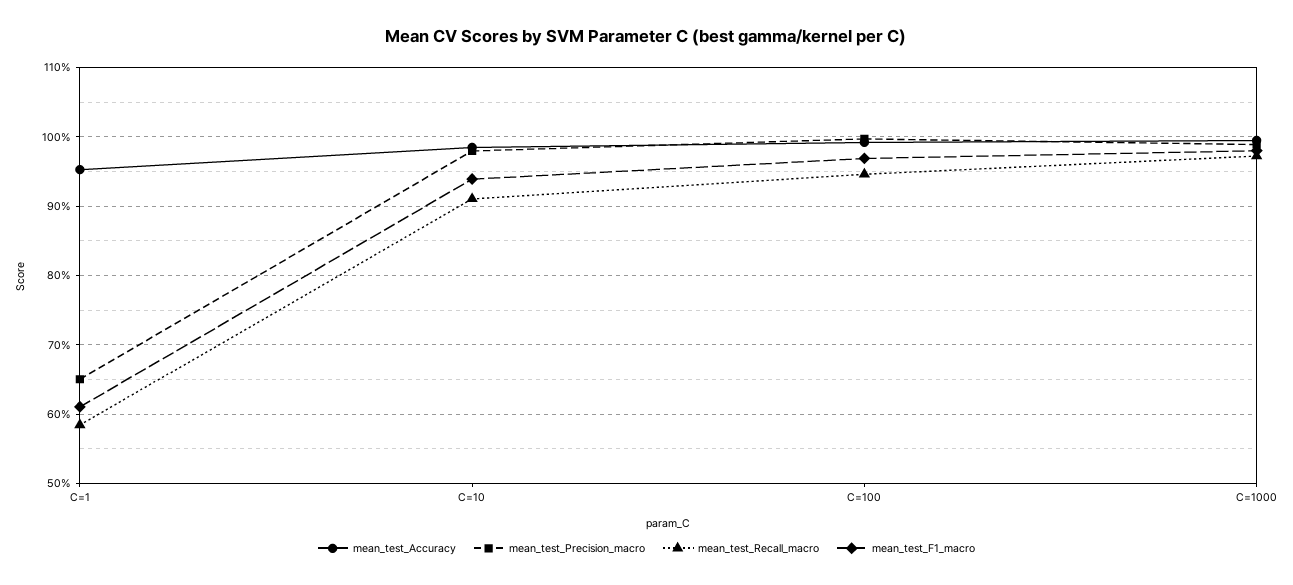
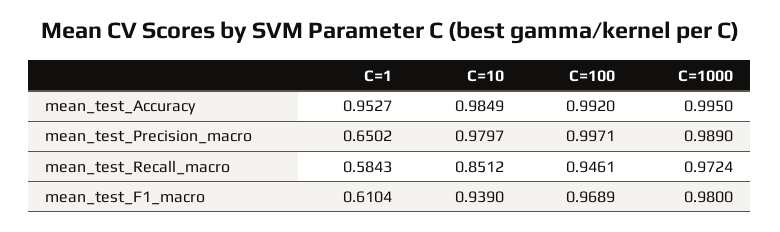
mean_test_Recall_macro, C=10: 0.91 -> 0.8512

